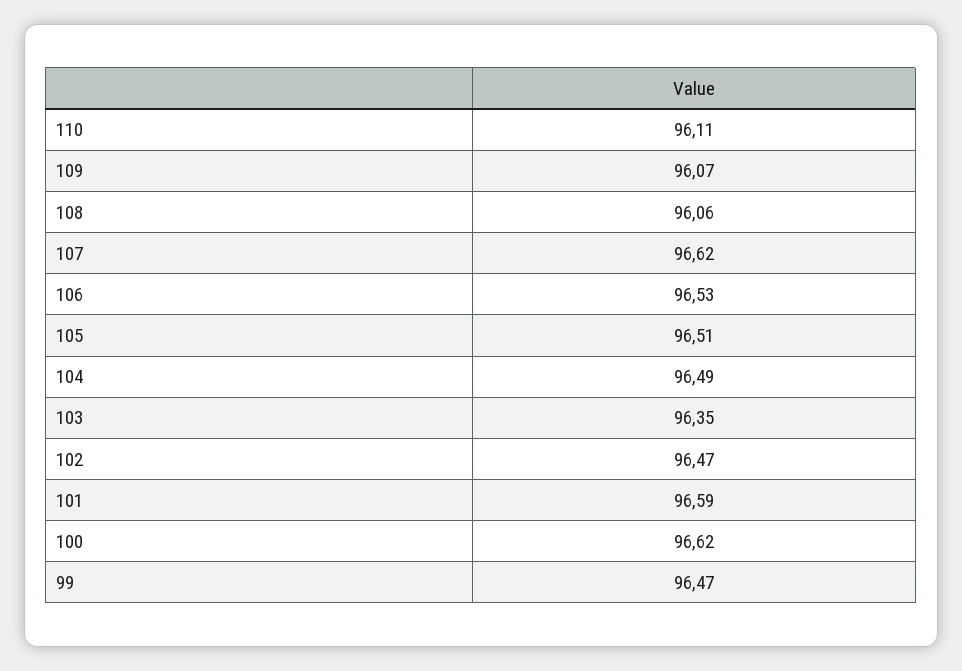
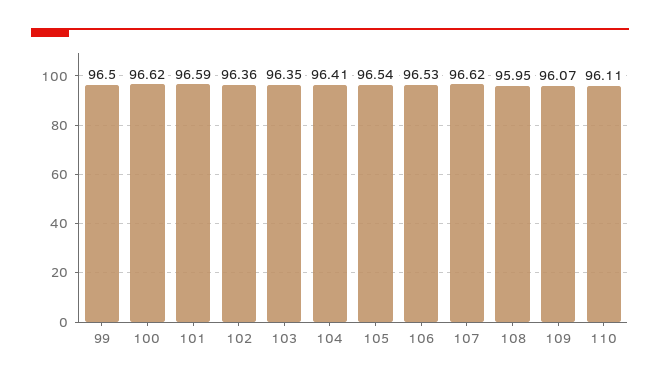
108: 96.06 -> 95.95
105: 96.51 -> 96.54
104: 96.49 -> 96.41
102: 96.47 -> 96.36
99: 96.47 -> 96.5

